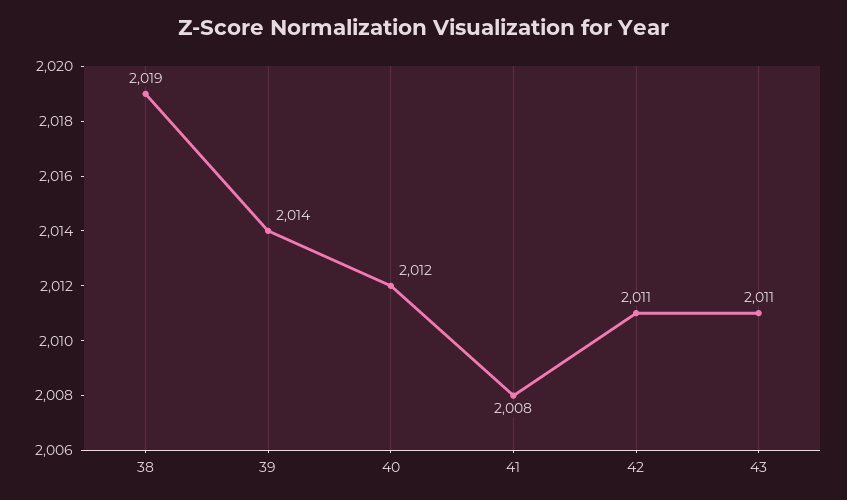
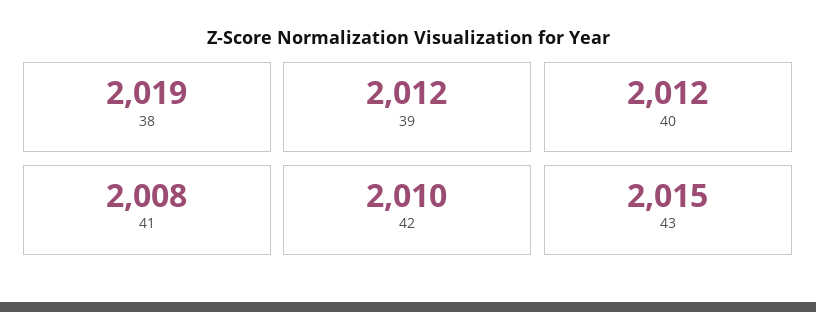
39: 2014 -> 2012
42: 2011 -> 2010
43: 2011 -> 2015

